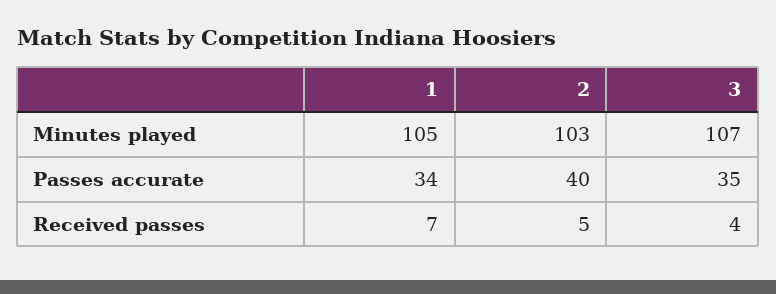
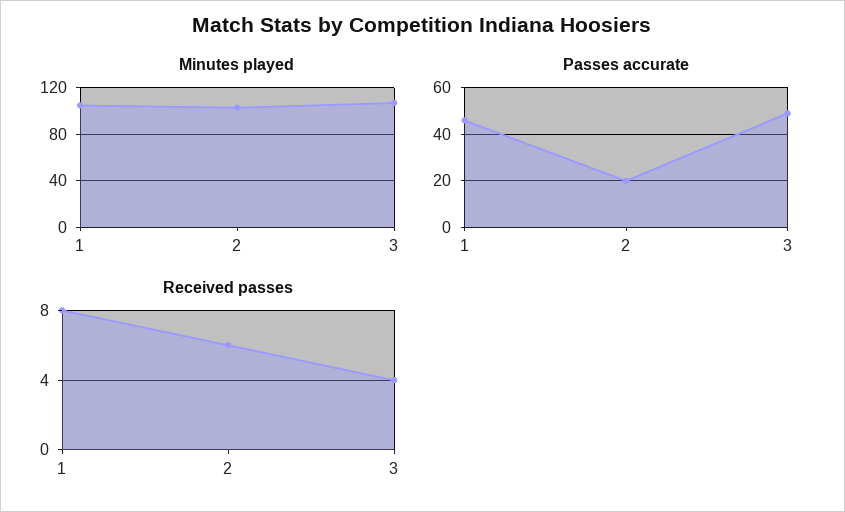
Passes accurate, 1: 34 -> 45
Passes accurate, 2: 40 -> 20
Passes accurate, 3: 35 -> 50
Received passes, 1: 7 -> 8
Received passes, 2: 5 -> 6

